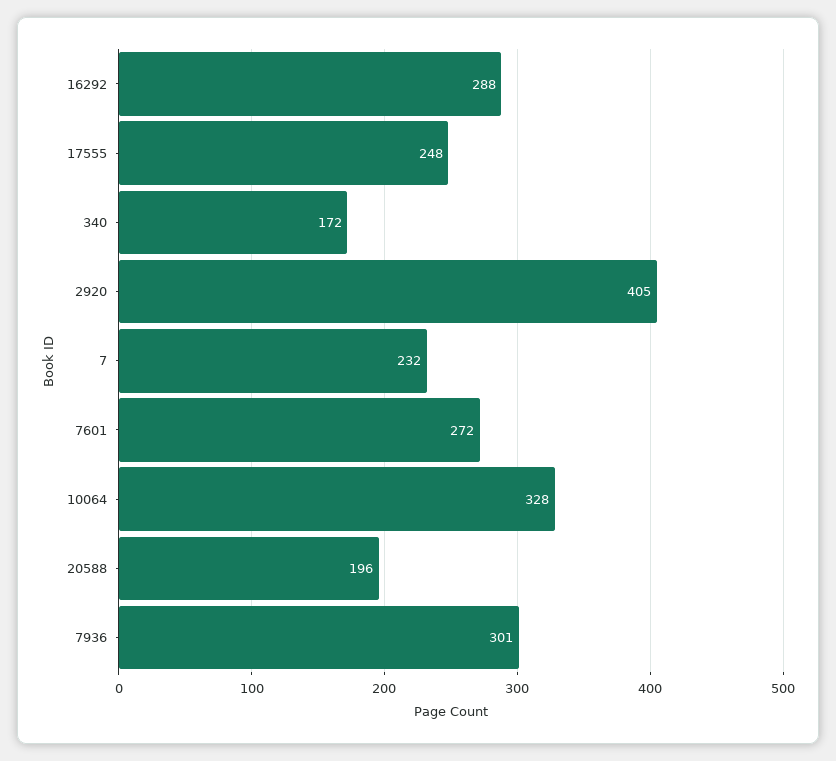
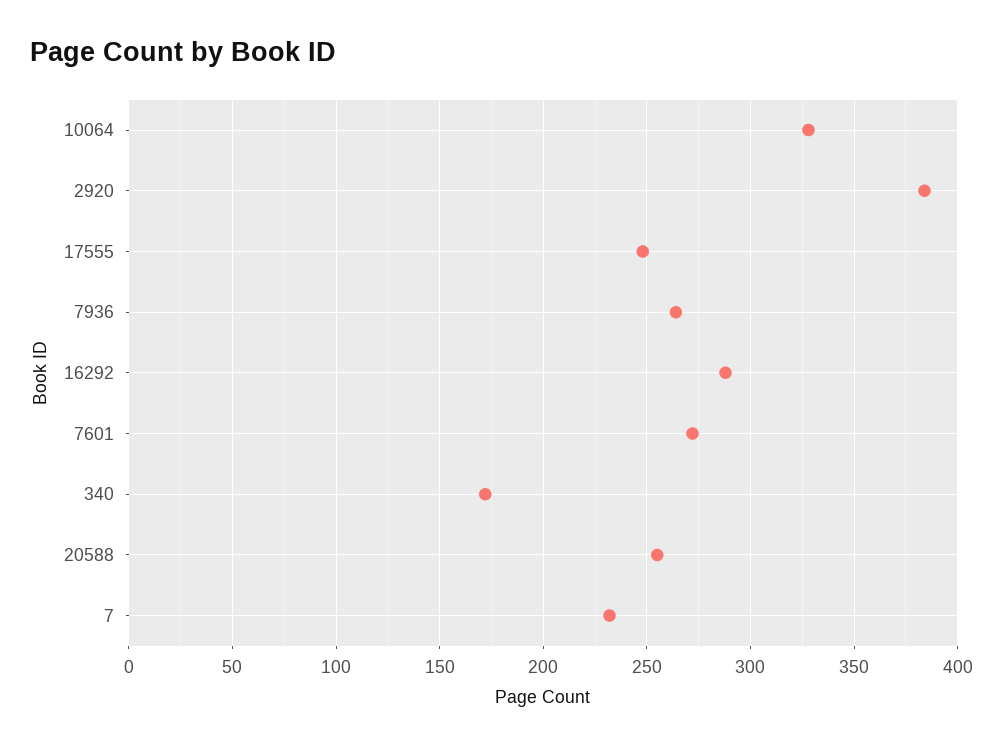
2920: 405 -> 385
20588: 196 -> 255
7936: 301 -> 265

